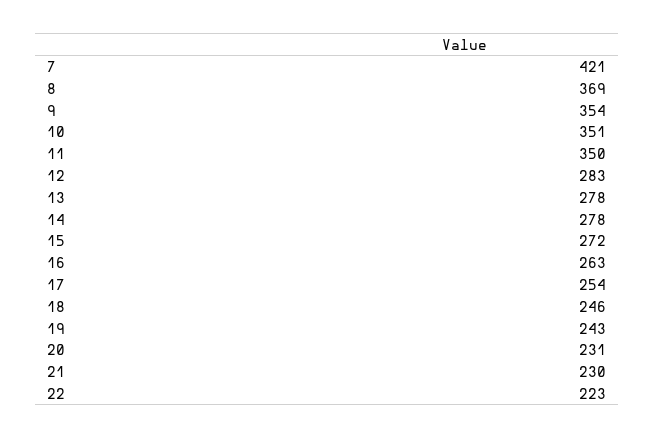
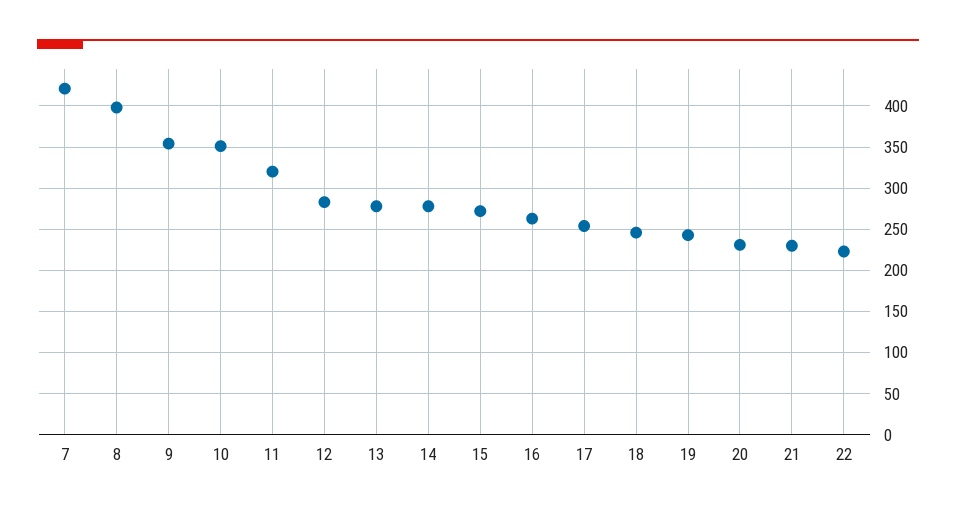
8: 369 -> 400
11: 350 -> 320

